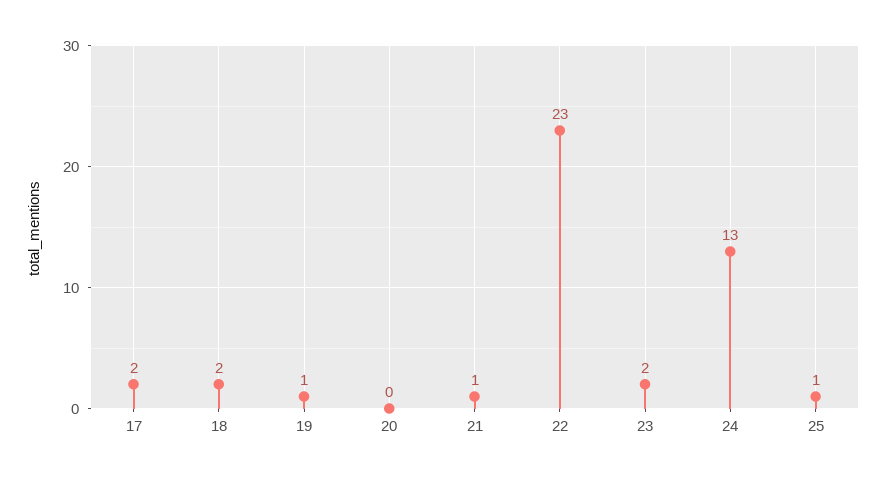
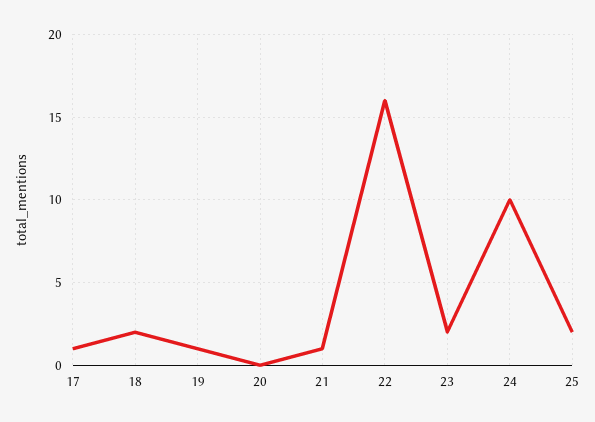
17: 2 -> 1
22: 23 -> 16
24: 13 -> 10
25: 1 -> 2

